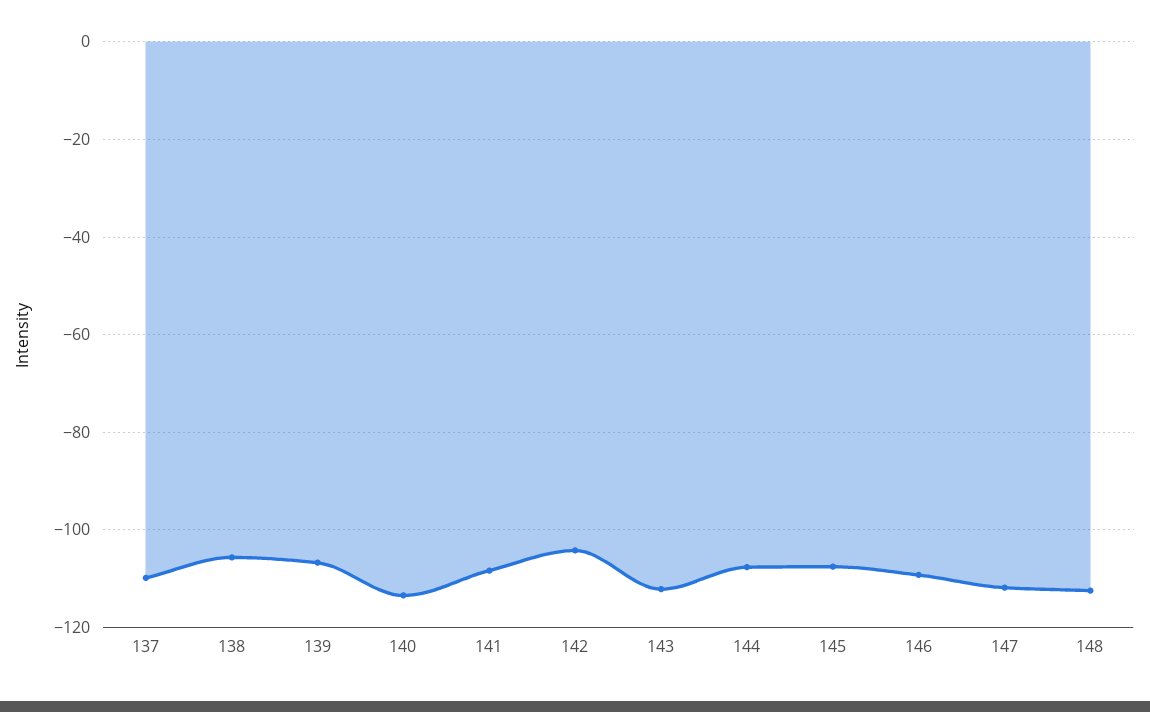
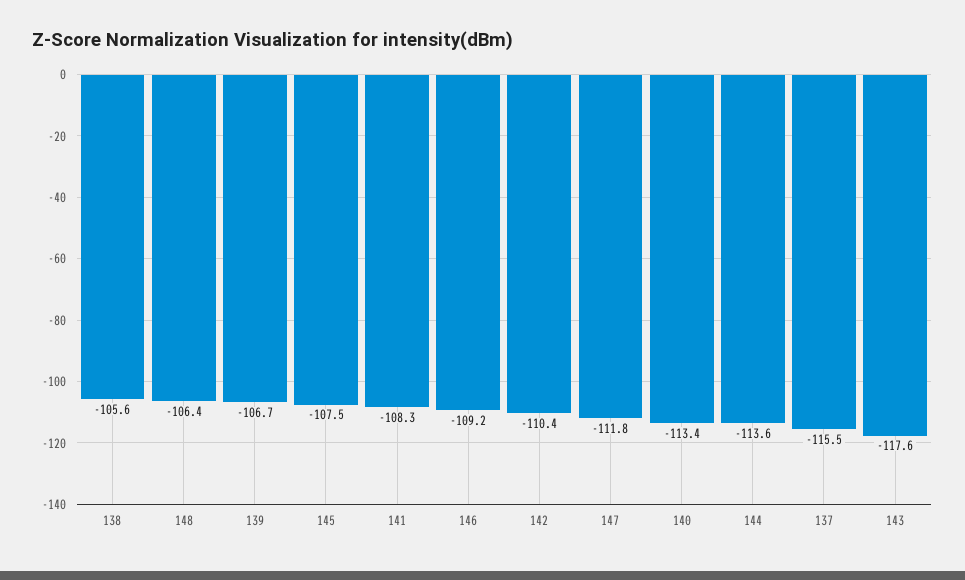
137: -110 -> -115.5
142: -104 -> -110.4
143: -112 -> -117.6
144: -108 -> -113.6
148: -112 -> -106.4

